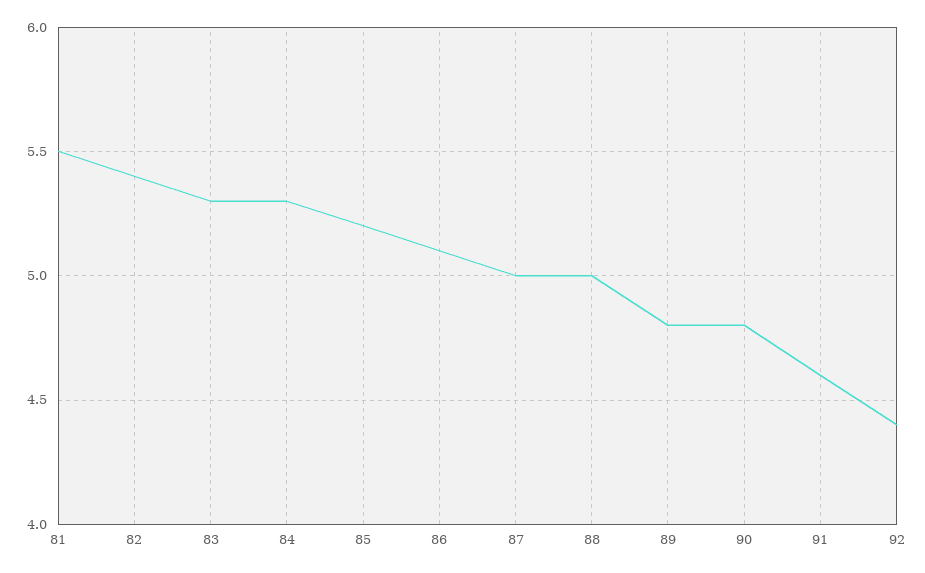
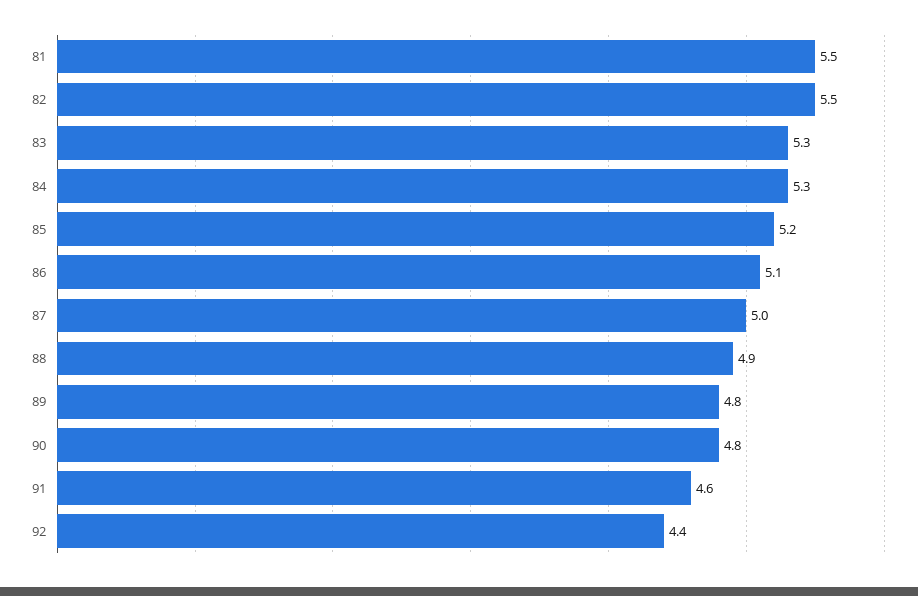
82: 5.4 -> 5.5
88: 5 -> 4.9

